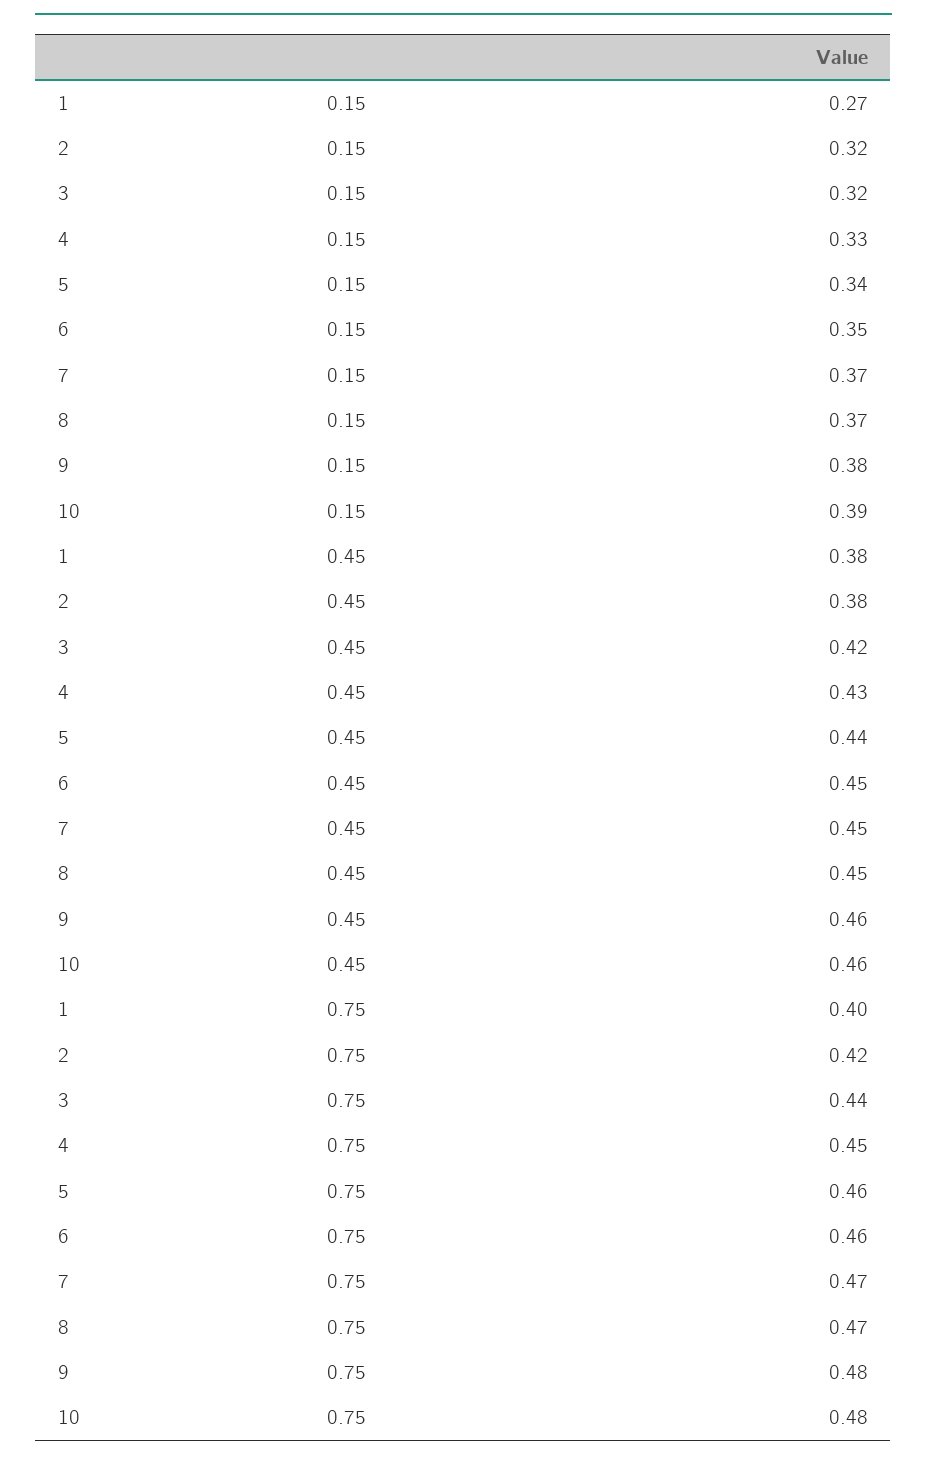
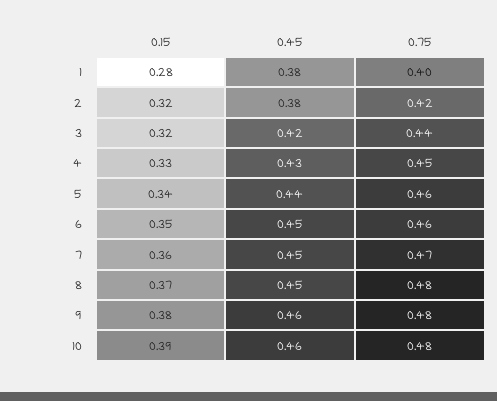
1, 0.15: 0.27 -> 0.28
7, 0.15: 0.37 -> 0.36
8, 0.75: 0.47 -> 0.48

